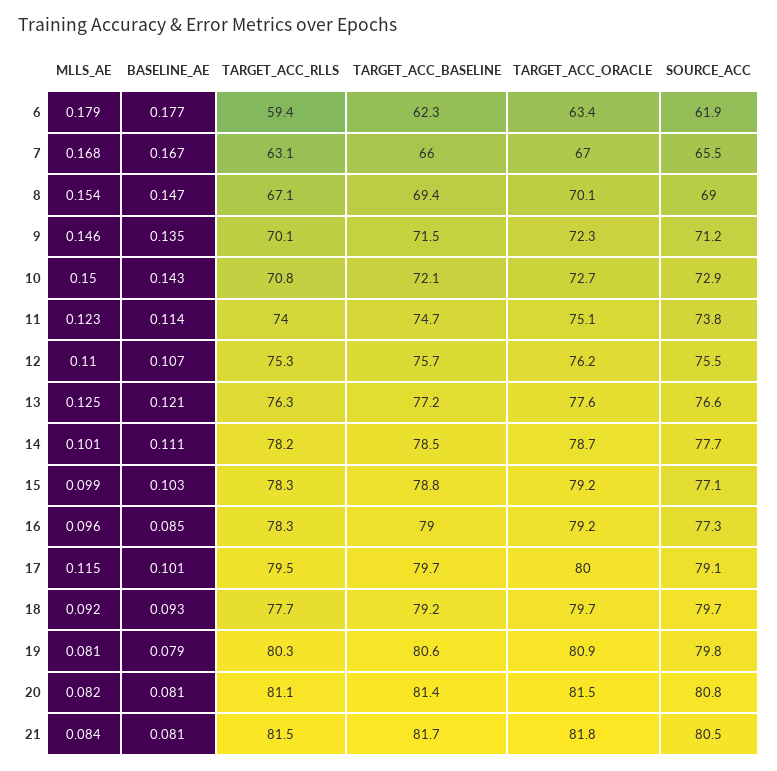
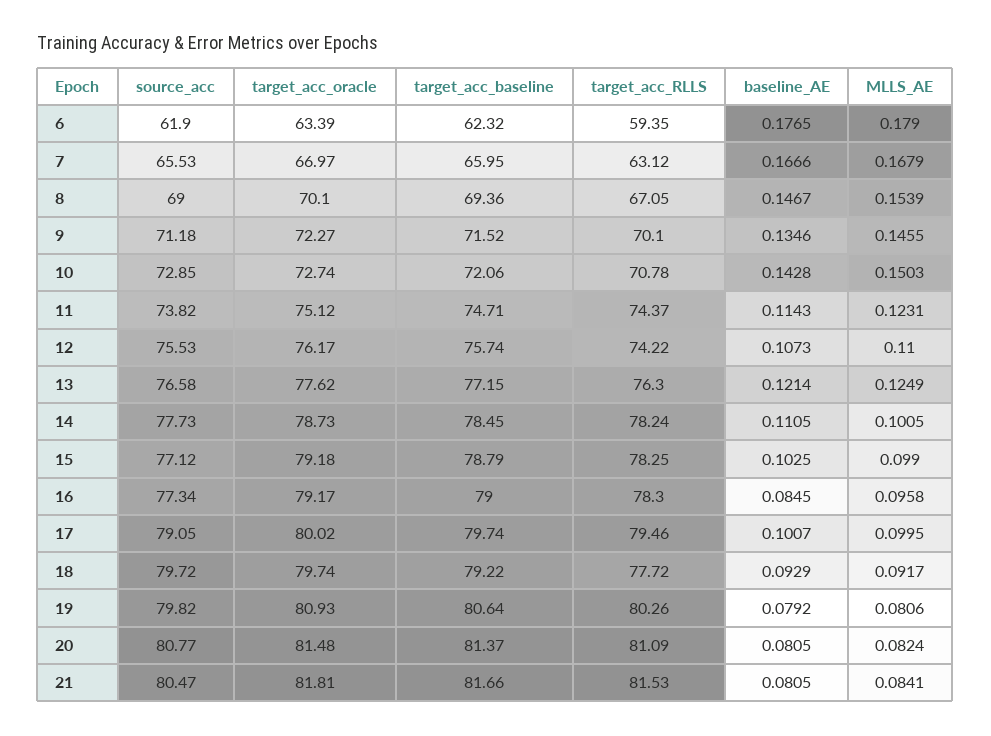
TARGET_ACC_RLLS, 11: 74 -> 74.37
TARGET_ACC_RLLS, 12: 75.3 -> 74.22
MLLS_AE, 17: 0.115 -> 0.0995

